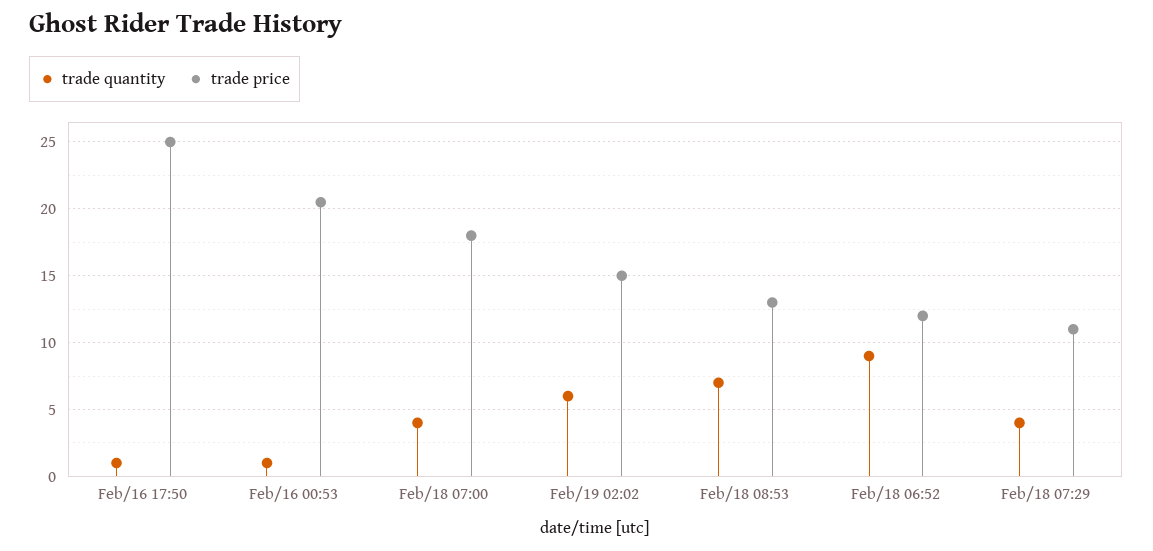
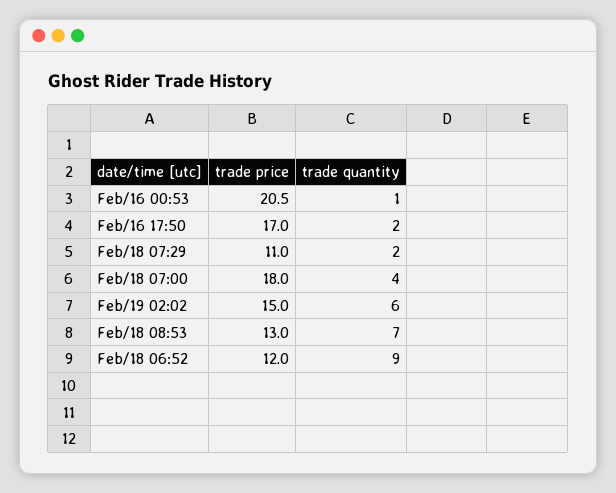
trade quantity, Feb/16 17:50: 1 -> 2
trade price, Feb/16 17:50: 25 -> 17
trade quantity, Feb/18 07:29: 4 -> 2

